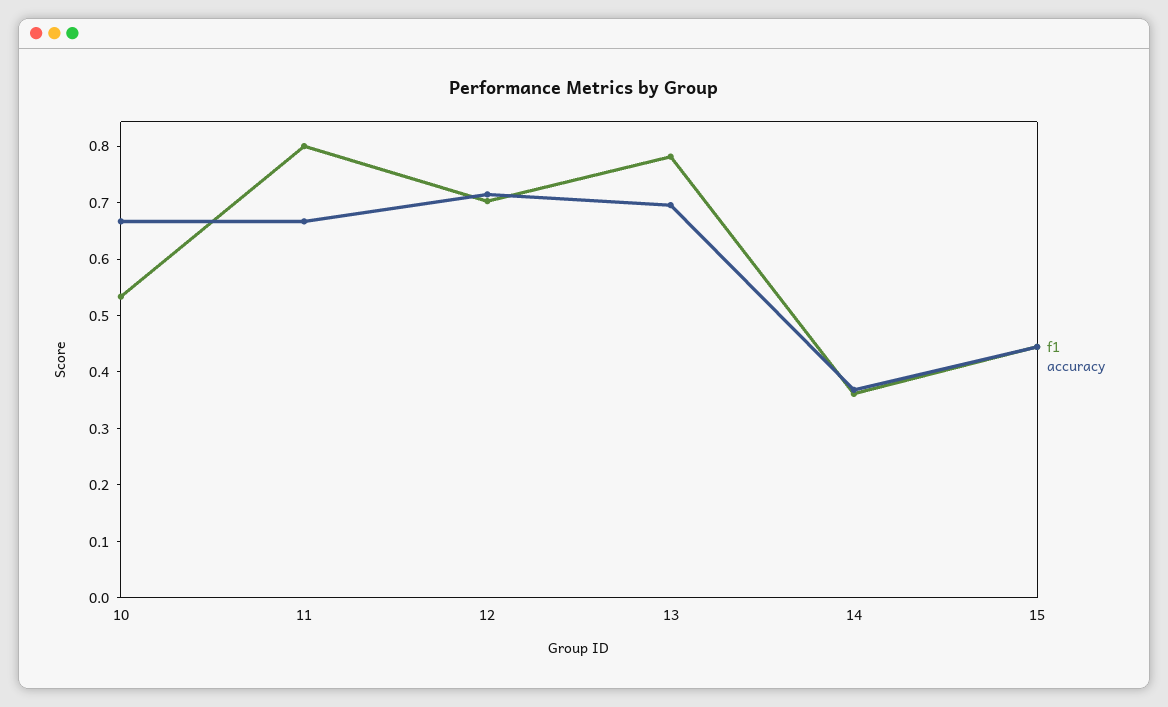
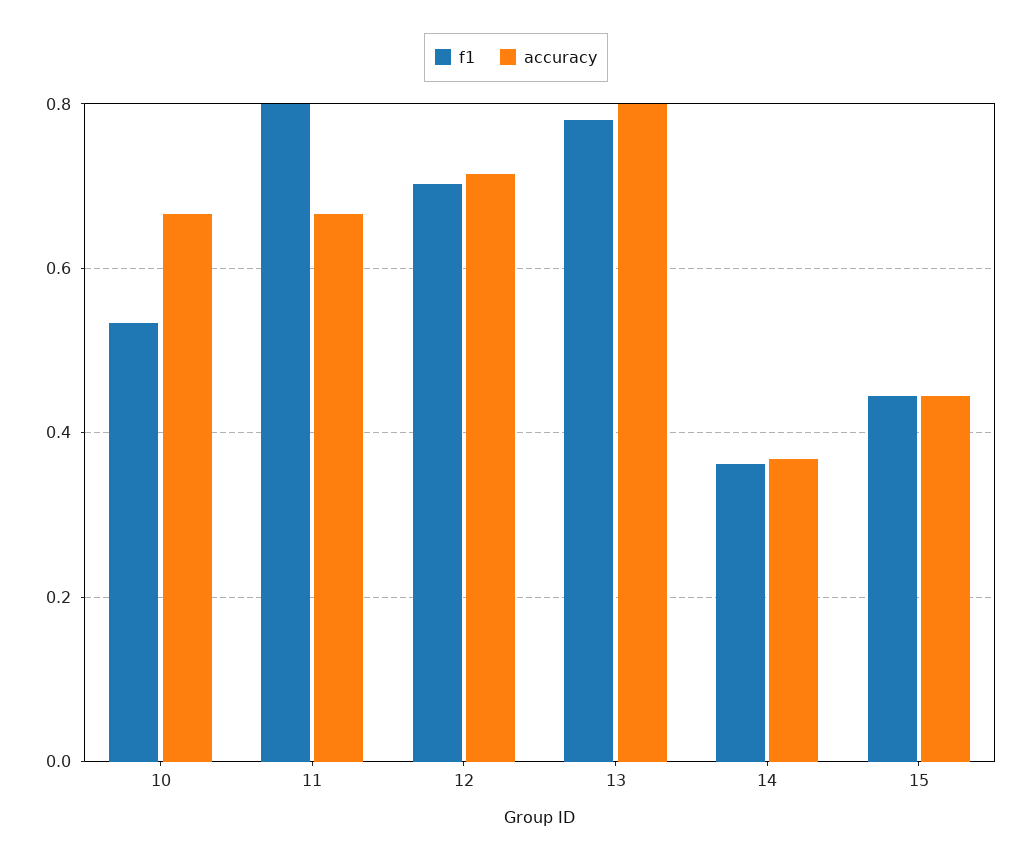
accuracy, 13: 0.7 -> 0.8

